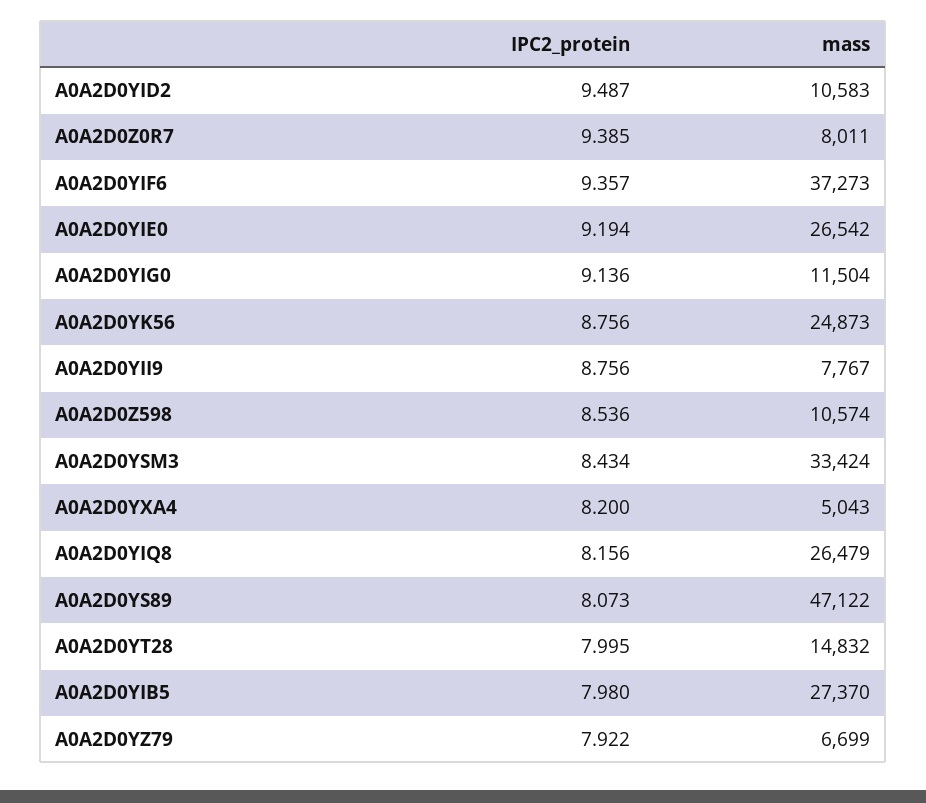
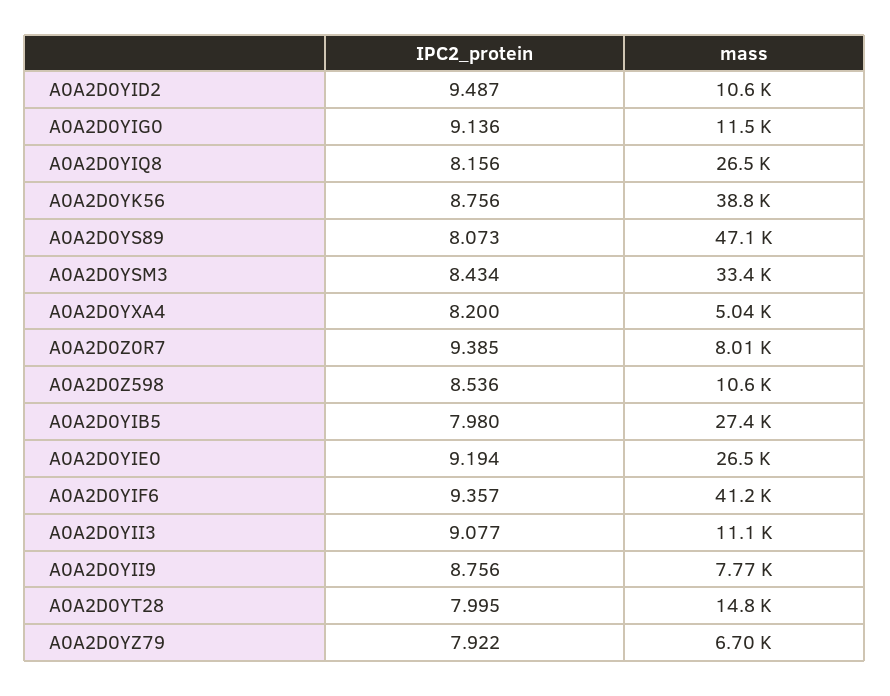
mass, A0A2D0YIF6: 37273 -> 41200
mass, A0A2D0YK56: 24873 -> 38800
IPC2_protein, A0A2D0YII3: none -> 9.077
mass, A0A2D0YII3: none -> 11100

